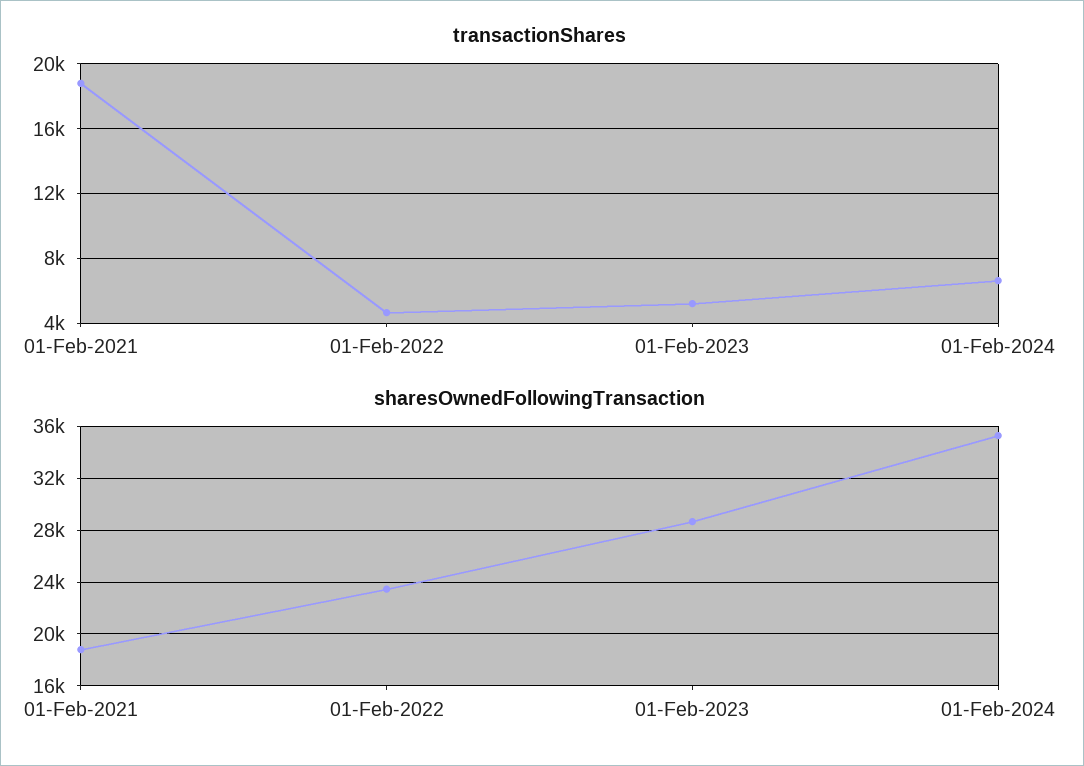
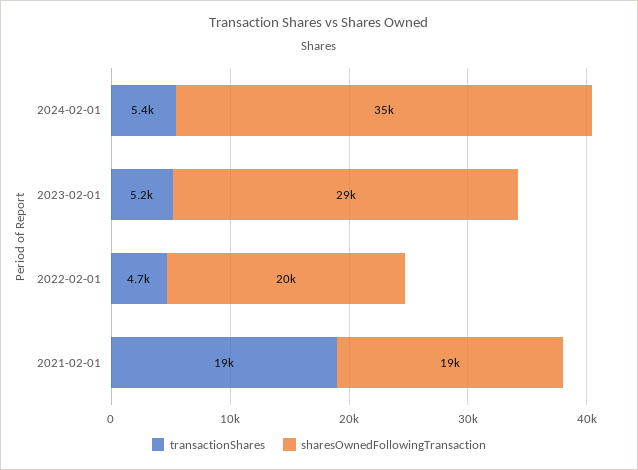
transactionShares, 01-Feb-2024: 6500 -> 5400
sharesOwnedFollowingTransaction, 01-Feb-2022: 23500 -> 20000

